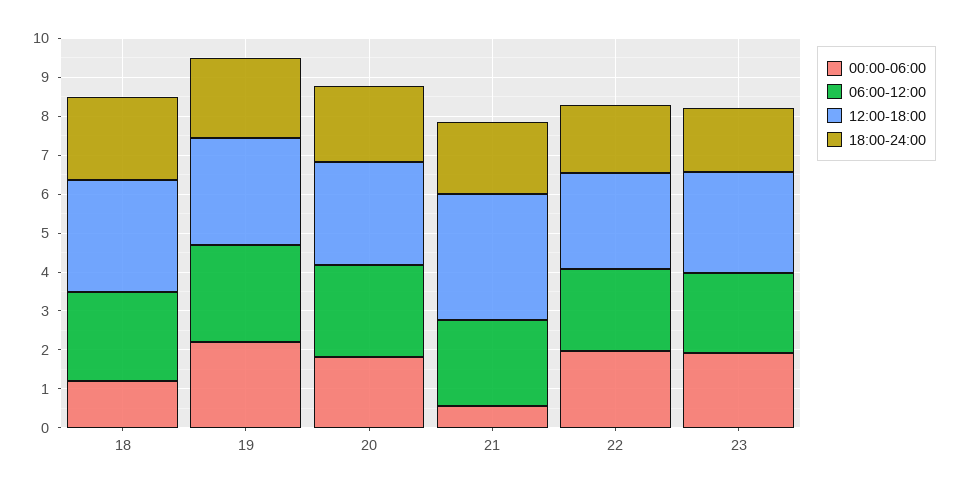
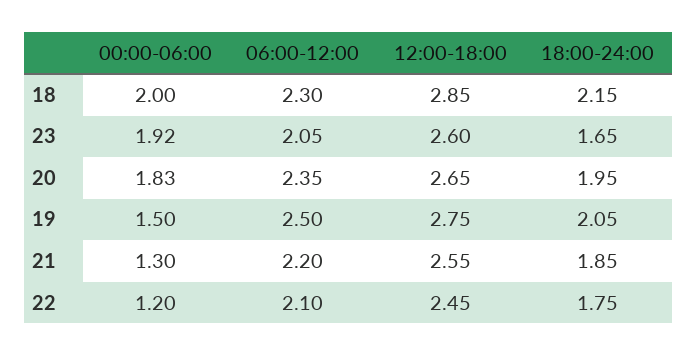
00:00-06:00, 18: 1.25 -> 2
00:00-06:00, 19: 2.25 -> 1.5
00:00-06:00, 21: 0.5 -> 1.3
12:00-18:00, 21: 3.25 -> 2.55
00:00-06:00, 22: 2 -> 1.2

